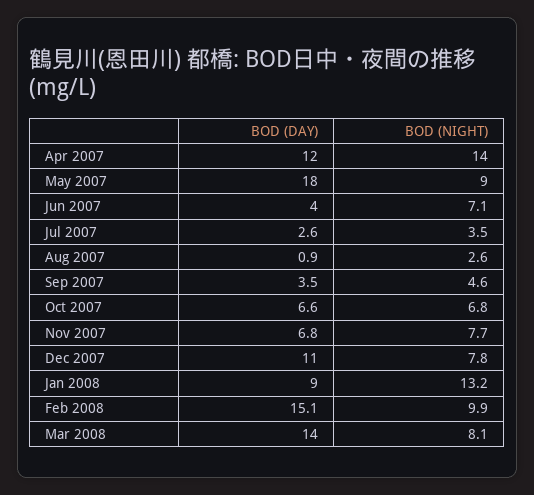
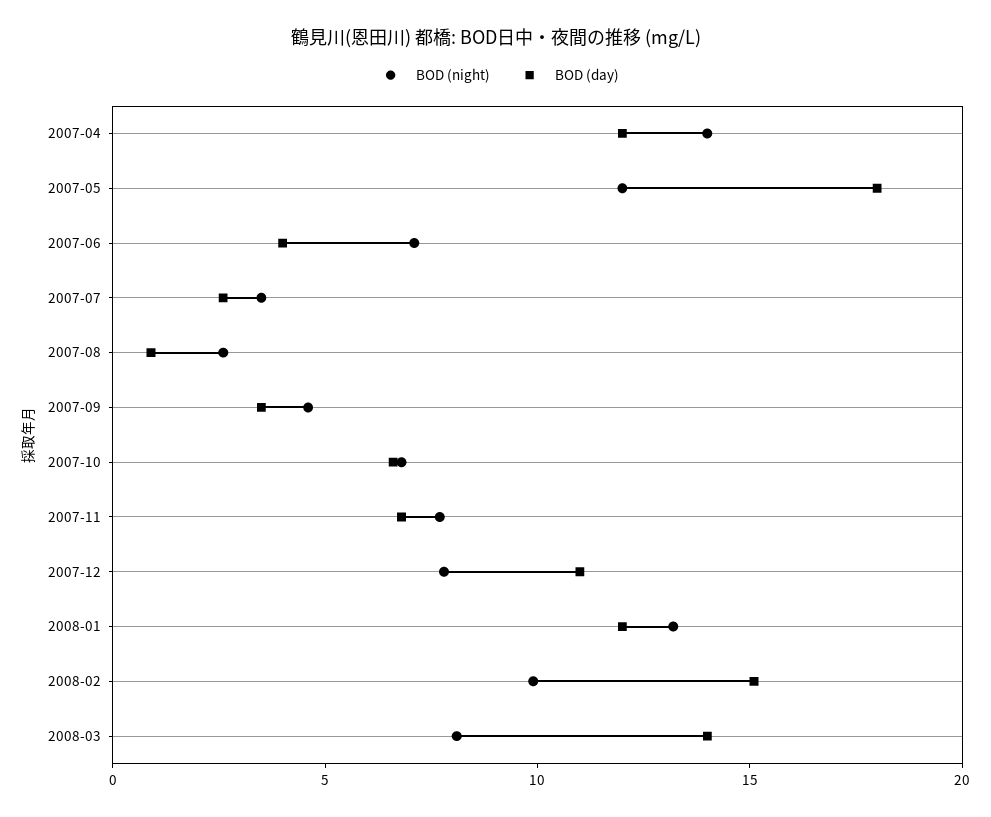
BOD (NIGHT), May 2007: 9 -> 12
BOD (DAY), Jan 2008: 9 -> 12

